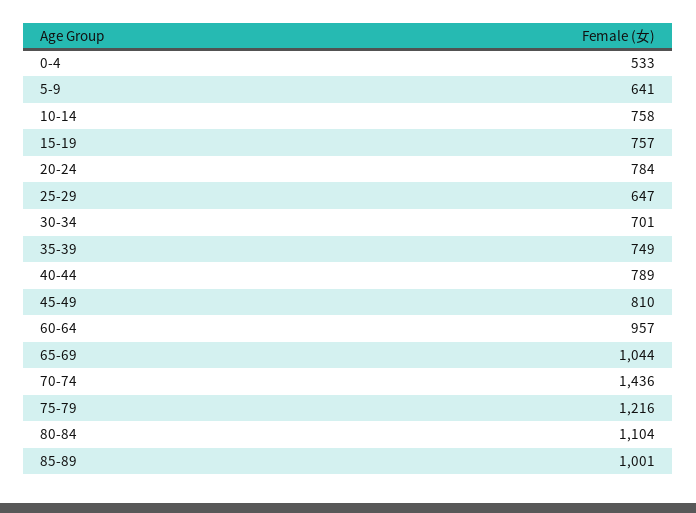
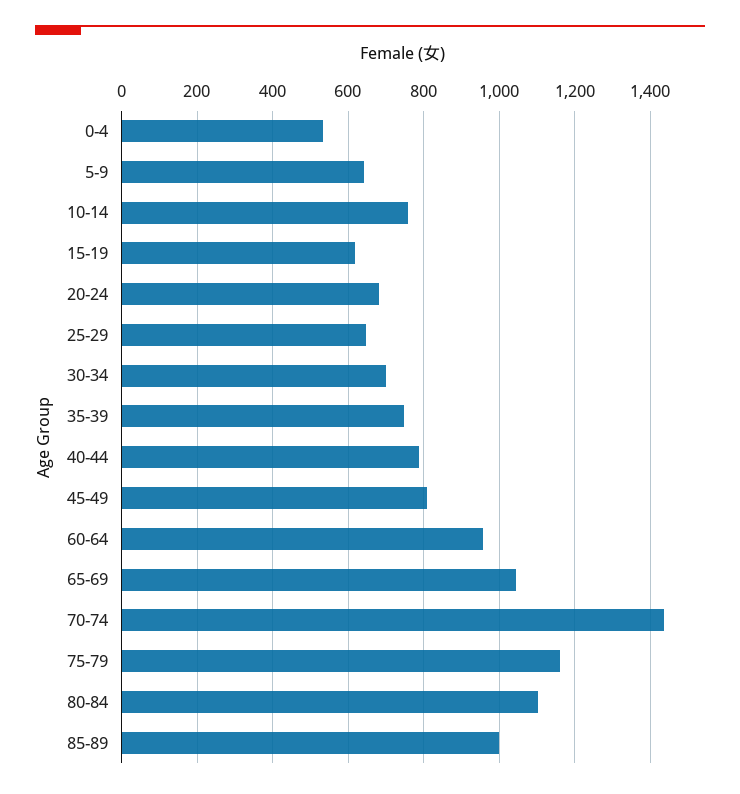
15-19: 757 -> 620
20-24: 784 -> 680
75-79: 1216 -> 1160

